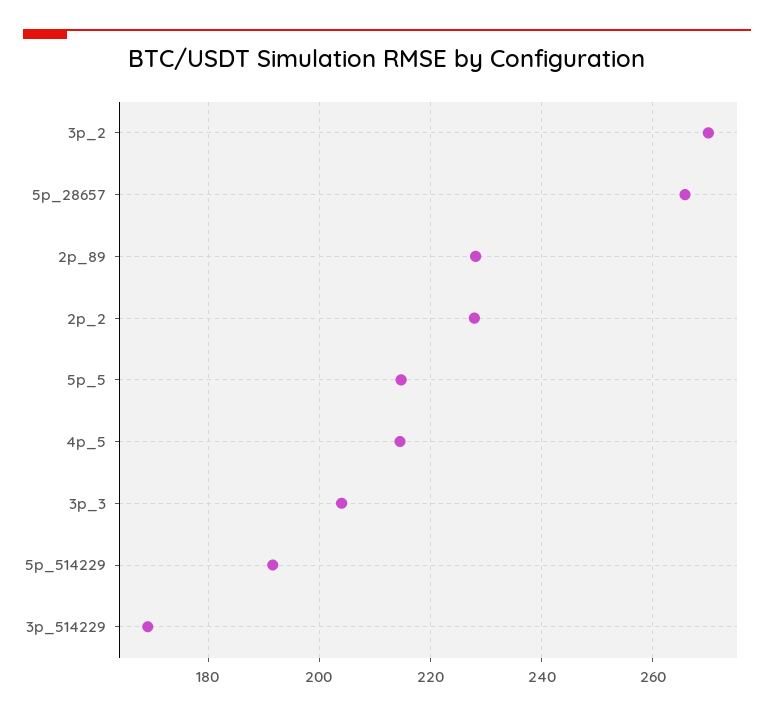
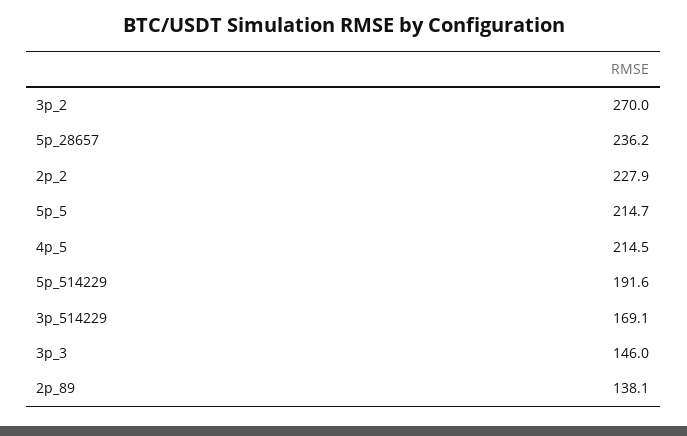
5p_28657: 266 -> 236.2
2p_89: 228 -> 138.1
3p_3: 204 -> 146

